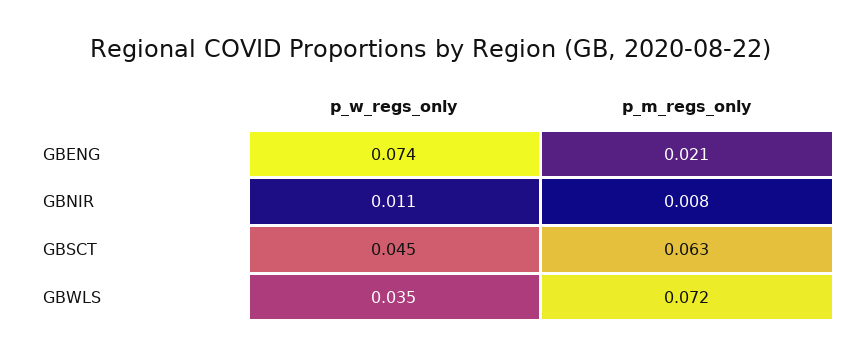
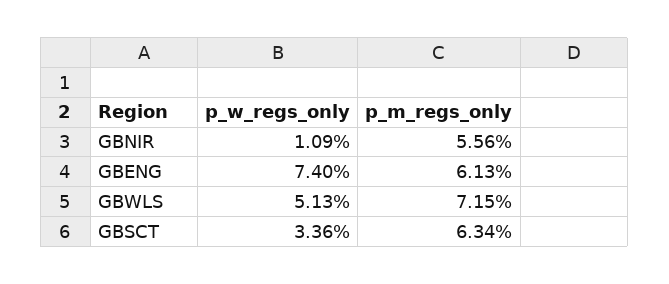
p_m_regs_only, GBENG: 0.021 -> 0.0613
p_m_regs_only, GBNIR: 0.008 -> 0.0556
p_w_regs_only, GBSCT: 0.045 -> 0.0336
p_w_regs_only, GBWLS: 0.035 -> 0.0513

